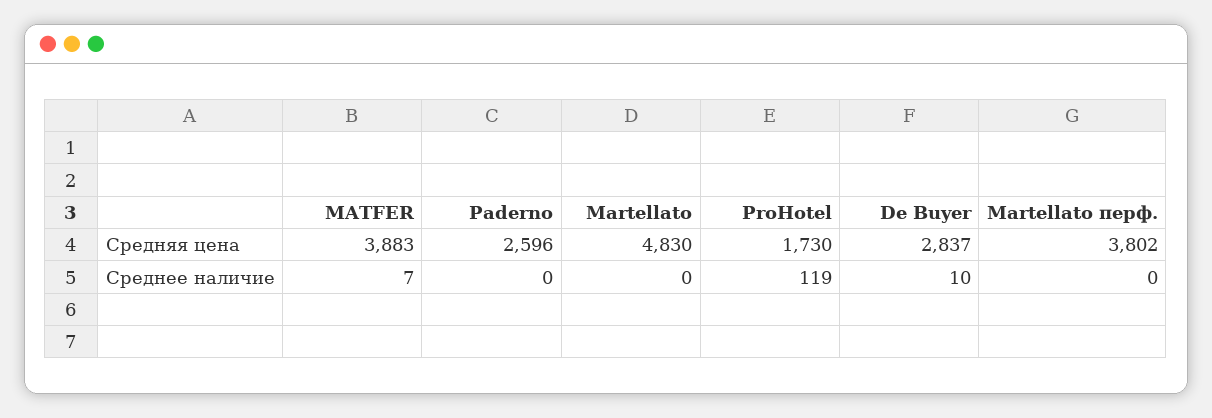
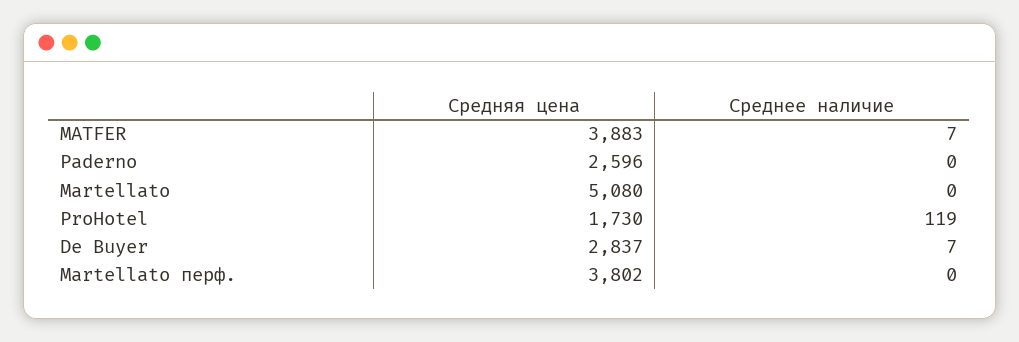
Martellato, Средняя цена: 4830 -> 5080
De Buyer, Среднее наличие: 10 -> 7

